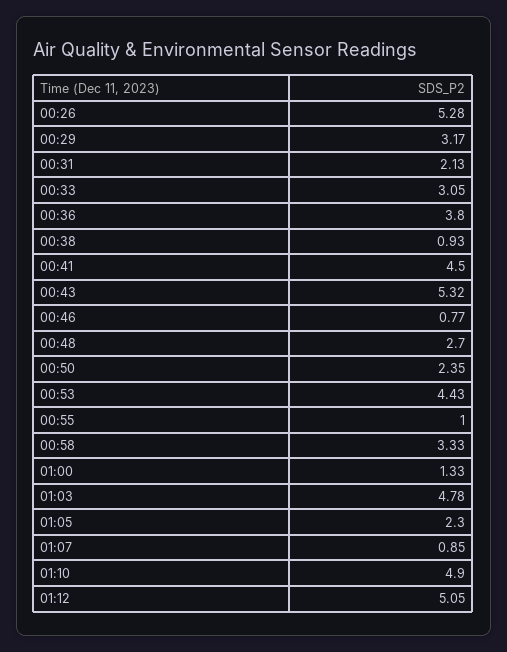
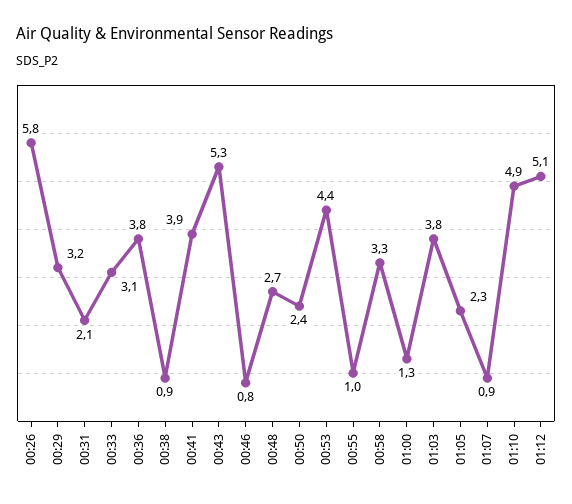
00:26: 5.28 -> 5.8
00:41: 4.5 -> 3.9
01:03: 4.78 -> 3.8

